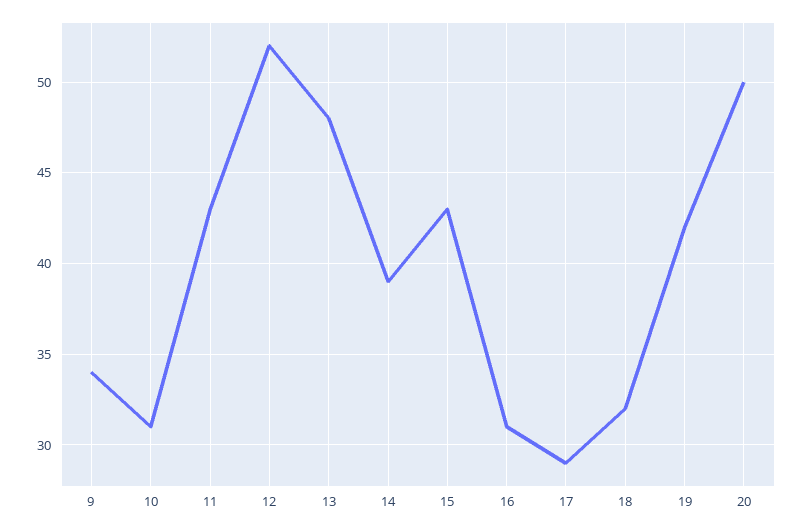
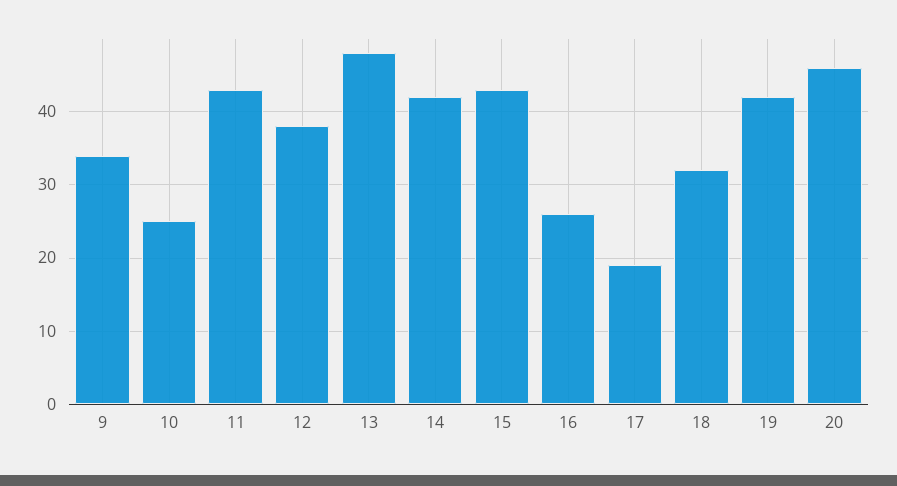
10: 31 -> 25
12: 52 -> 38
14: 39 -> 42
16: 31 -> 26
17: 29 -> 19
20: 50 -> 46

